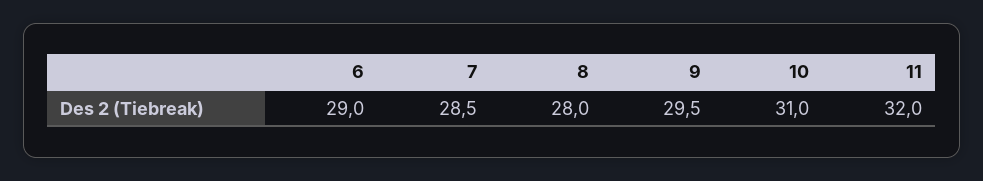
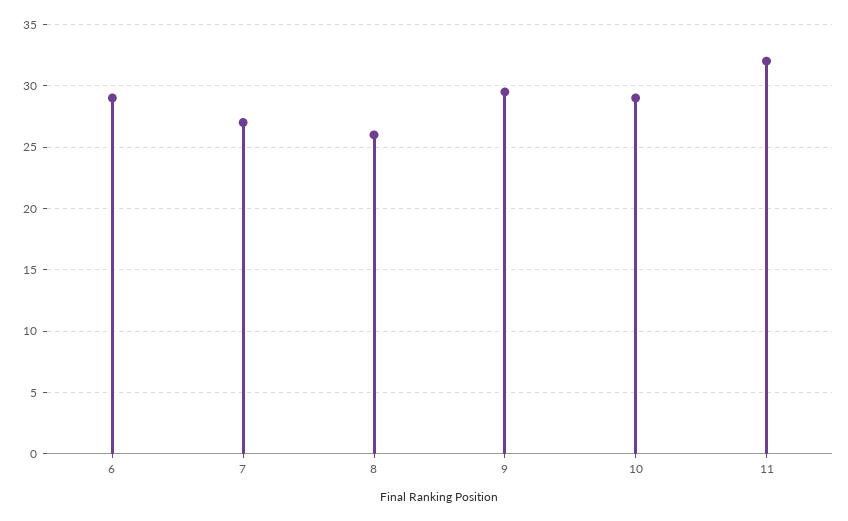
7: 28.5 -> 27
8: 28 -> 26
10: 31 -> 29

